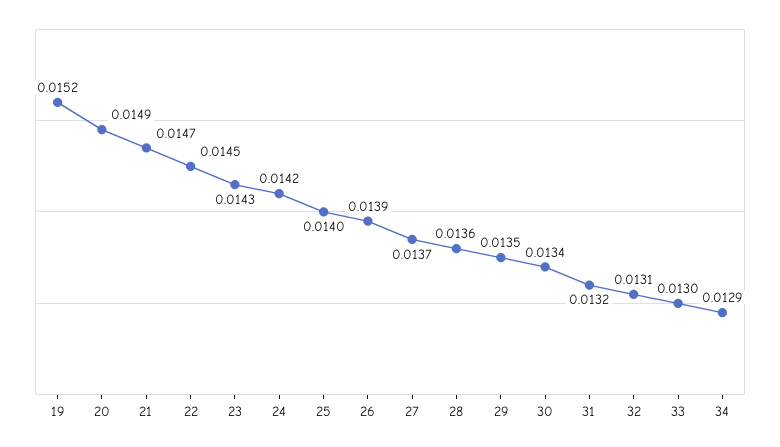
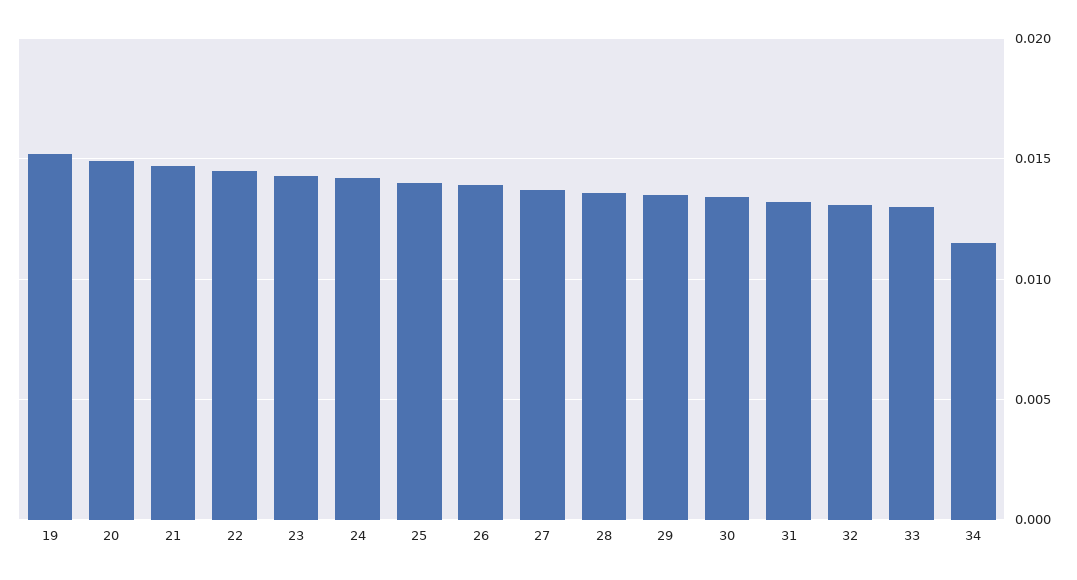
34: 0.0129 -> 0.0115

